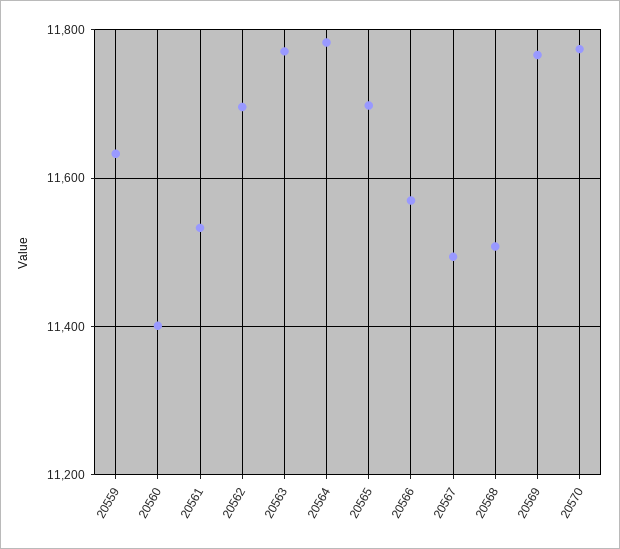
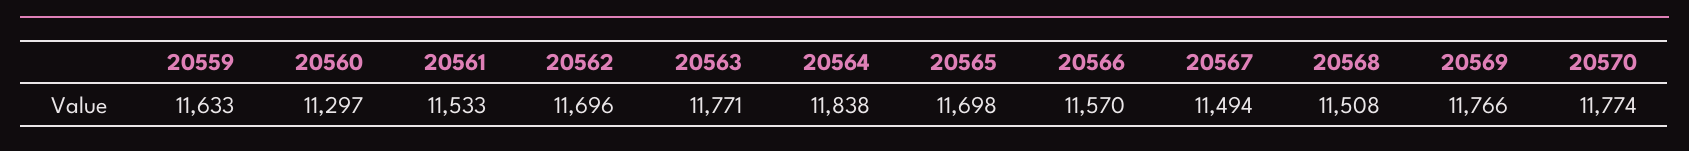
20560: 11400 -> 11297
20564: 11780 -> 11838

